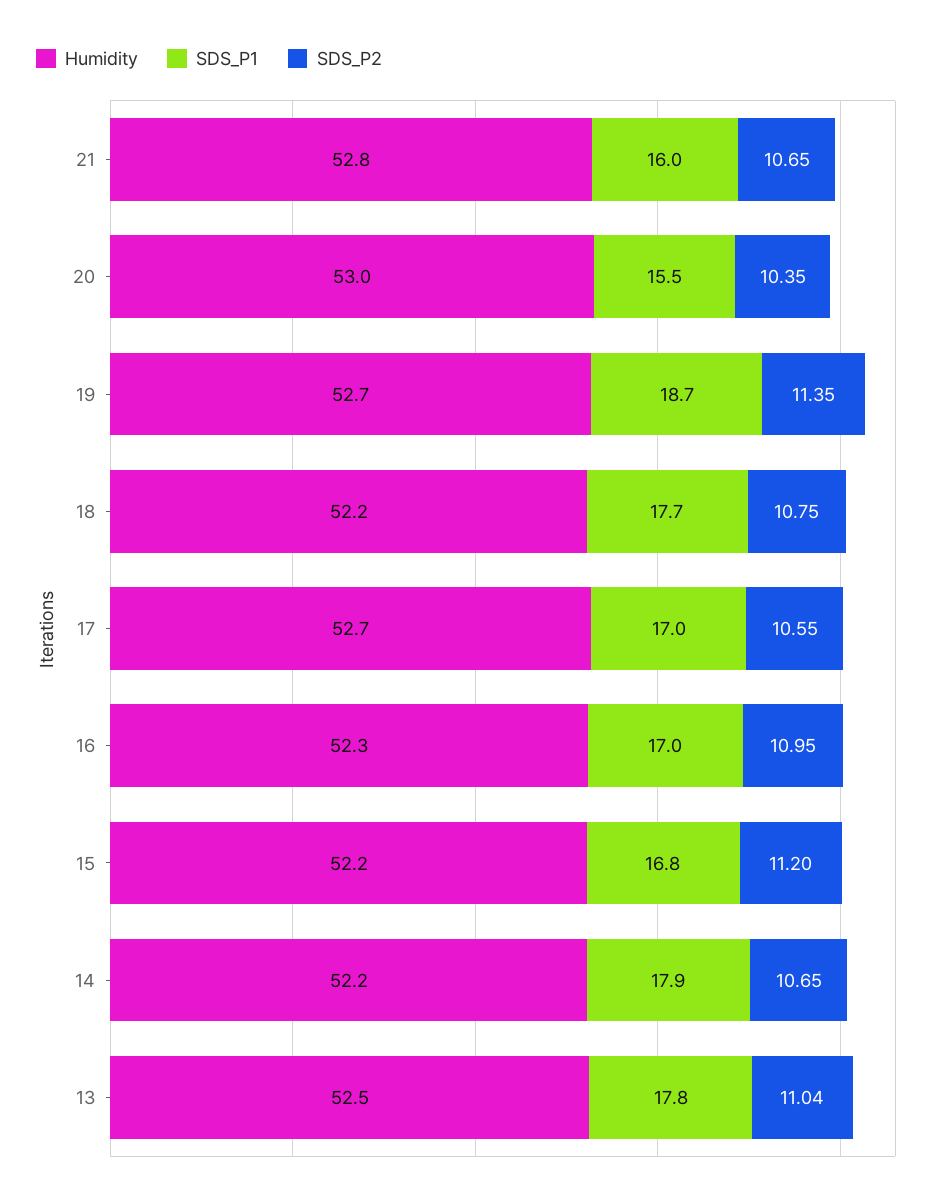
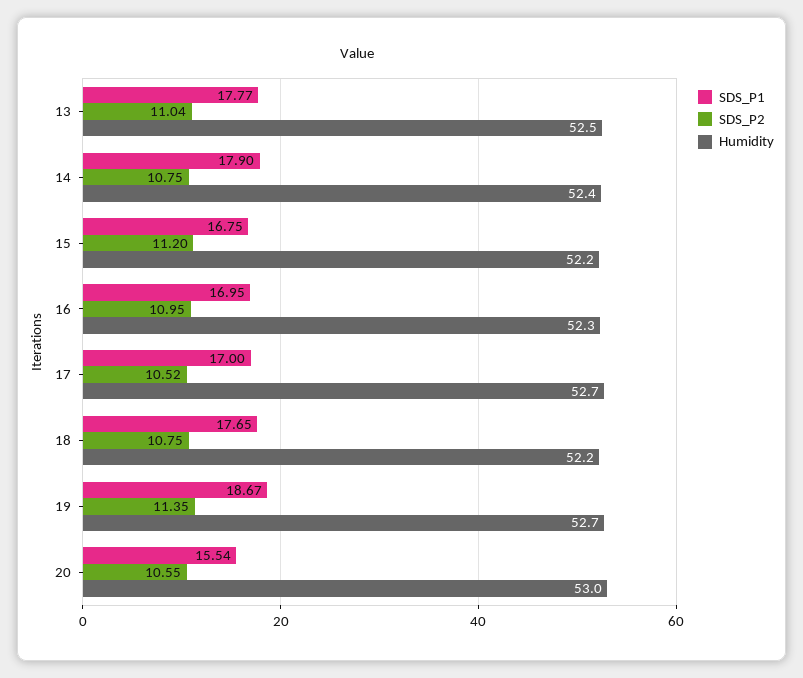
Humidity, 21: 52.8 -> none
SDS_P1, 21: 16 -> none
SDS_P2, 21: 10.65 -> none
SDS_P2, 20: 10.35 -> 10.55
SDS_P2, 17: 10.55 -> 10.52
Humidity, 14: 52.2 -> 52.4
SDS_P2, 14: 10.65 -> 10.75

